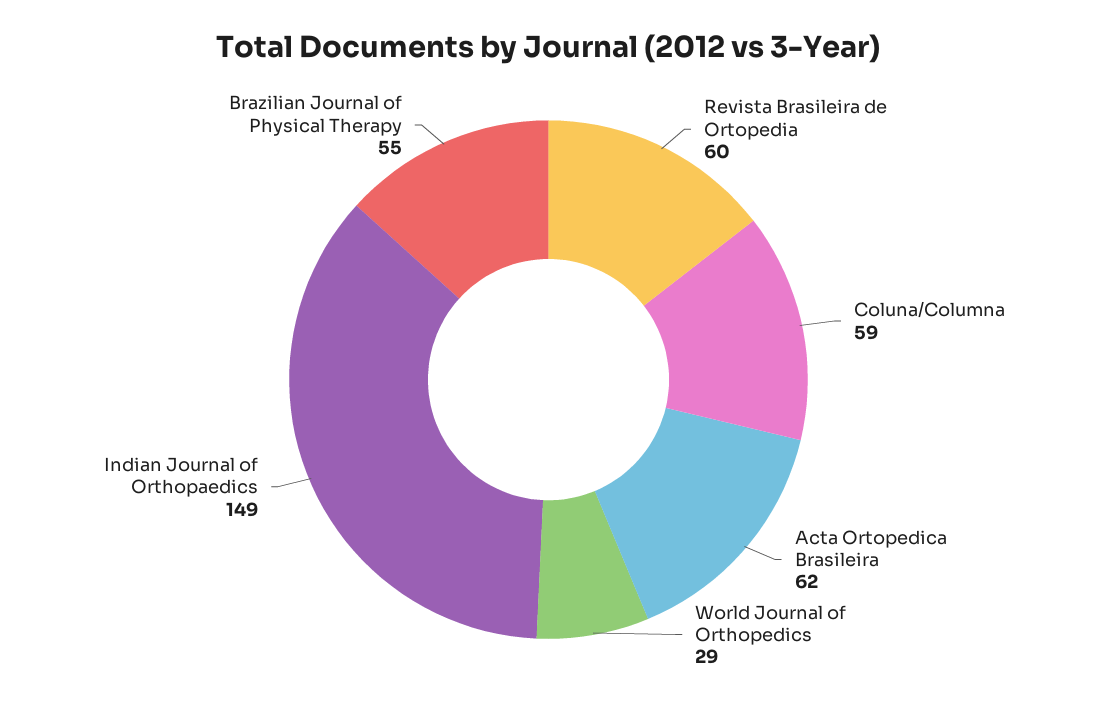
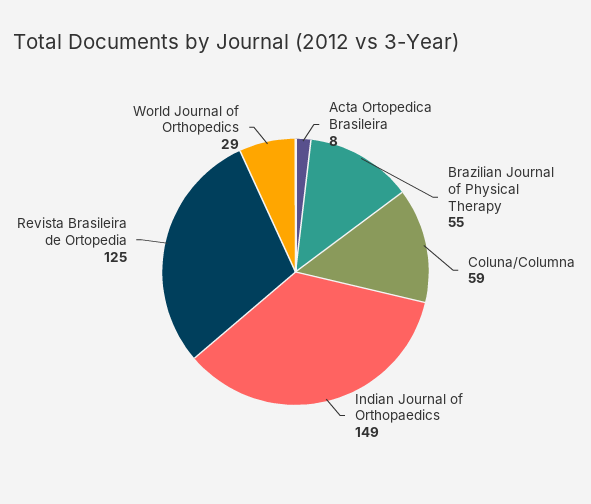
Revista Brasileira de Ortopedia: 60 -> 125
Acta Ortopedica Brasileira: 62 -> 8

